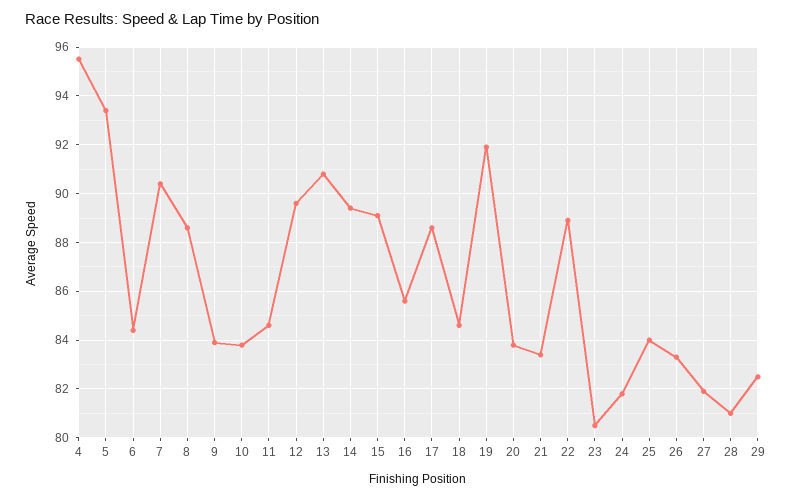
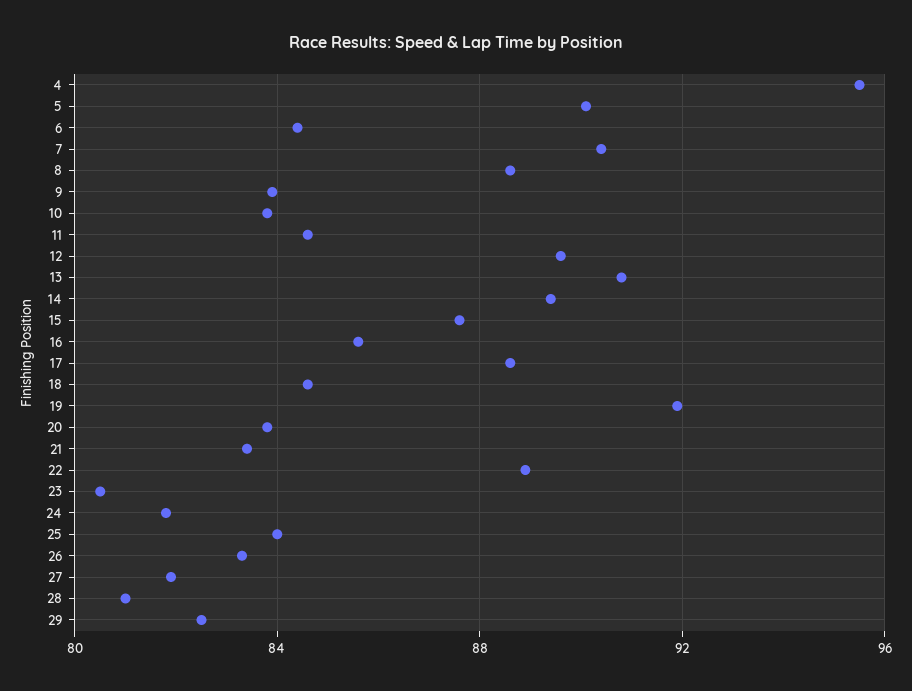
5: 93.5 -> 90
15: 89 -> 87.5

